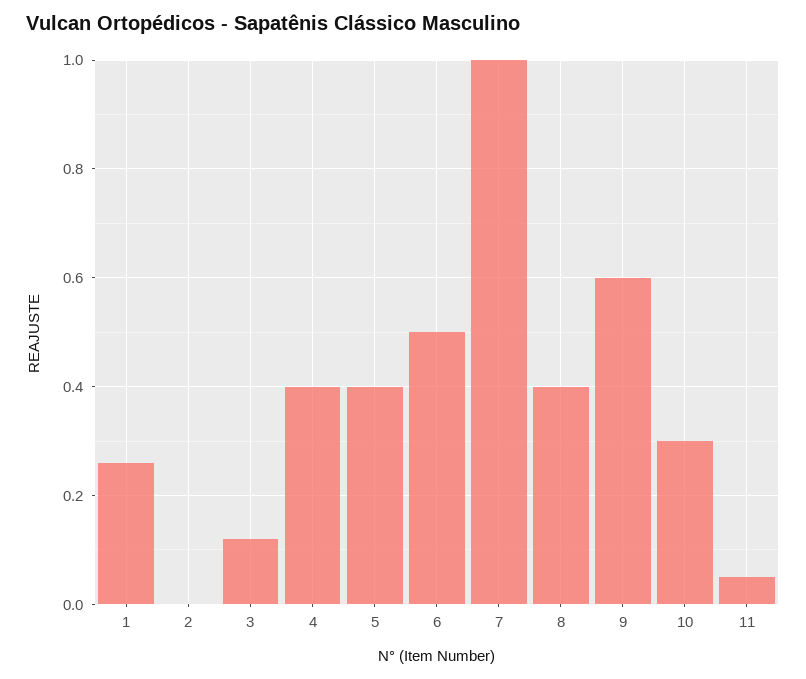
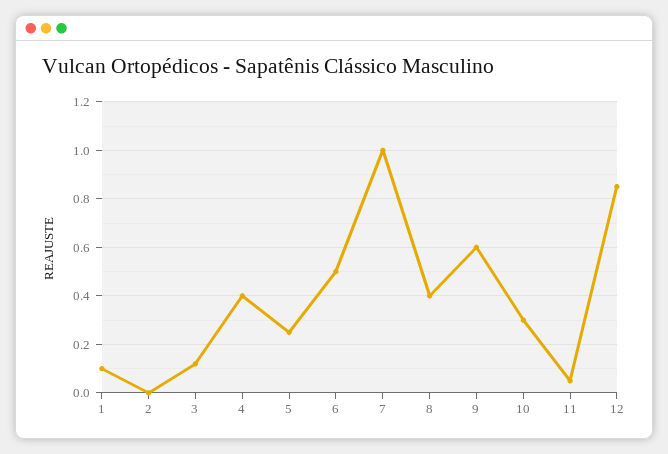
1: 0.25 -> 0.1
5: 0.4 -> 0.25
12: none -> 0.85

